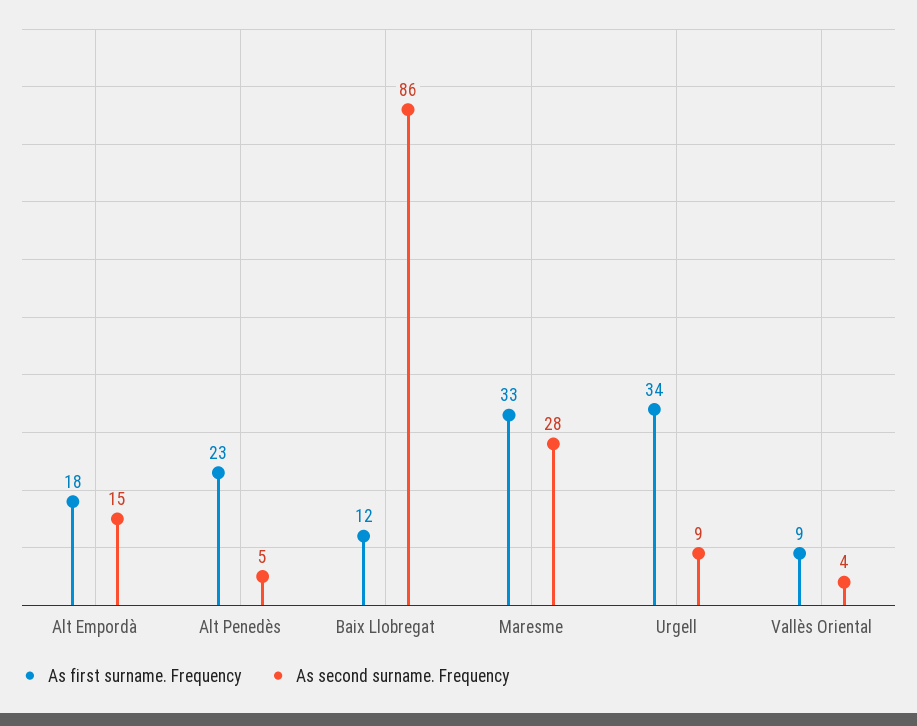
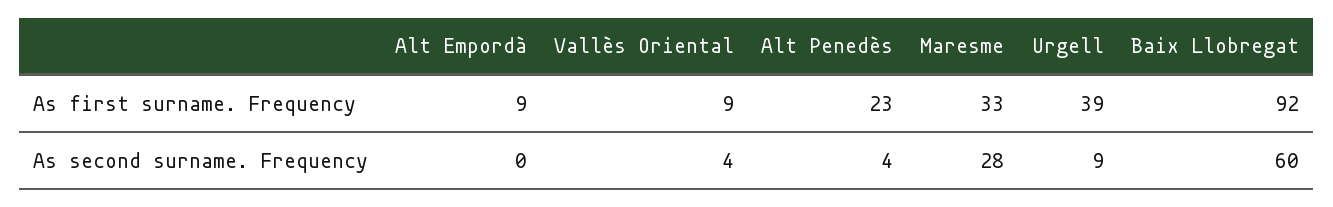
As first surname. Frequency, Alt Empordà: 18 -> 9
As second surname. Frequency, Alt Empordà: 15 -> 0
As second surname. Frequency, Alt Penedès: 5 -> 4
As first surname. Frequency, Baix Llobregat: 12 -> 92
As second surname. Frequency, Baix Llobregat: 86 -> 60
As first surname. Frequency, Urgell: 34 -> 39

